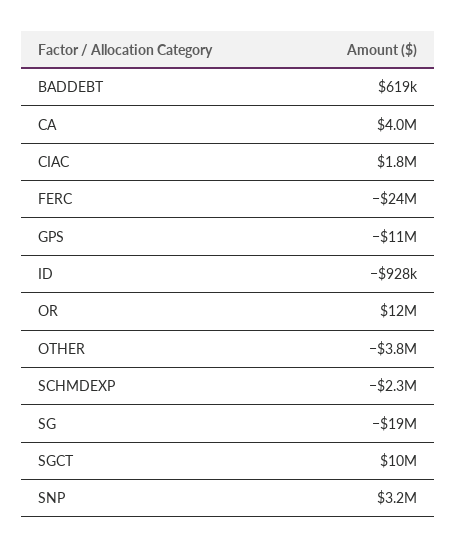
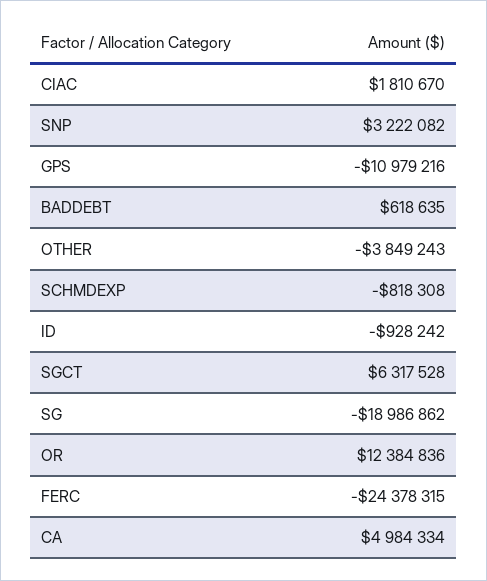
CA: 4000000 -> 4984334
SCHMDEXP: -2300000 -> -818308
SGCT: 10000000 -> 6317528

